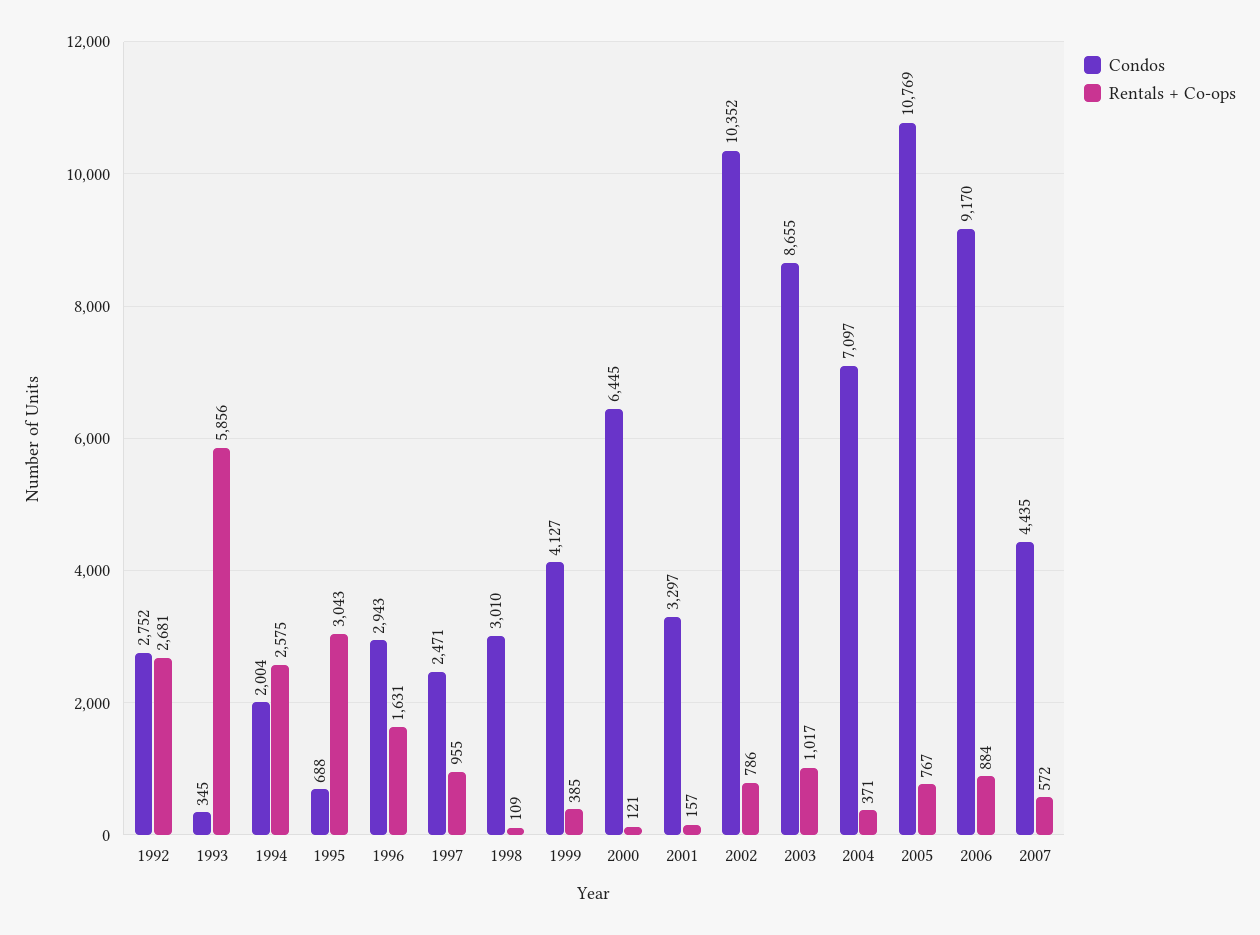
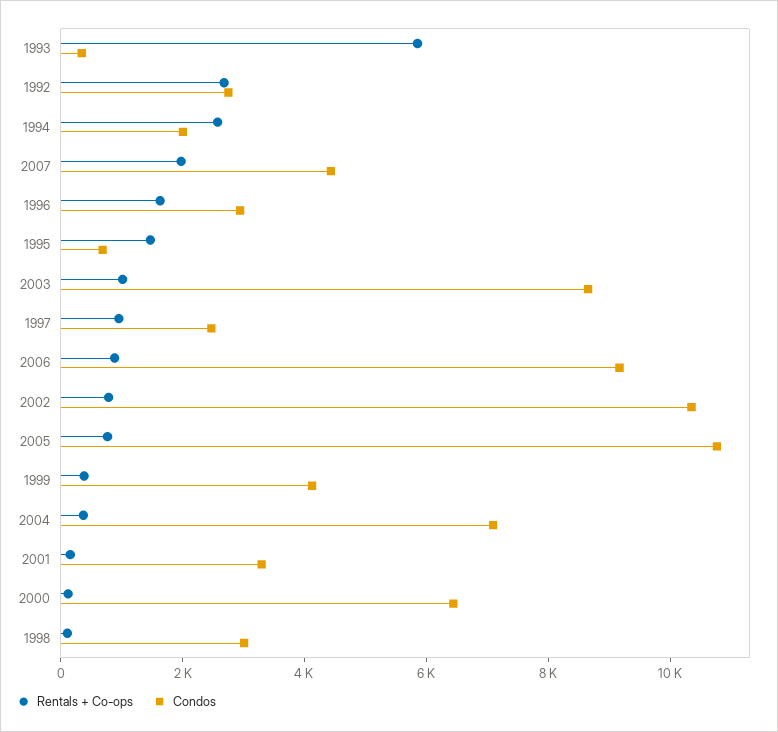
Rentals + Co-ops, 1995: 3043 -> 1500
Rentals + Co-ops, 2007: 572 -> 2000

